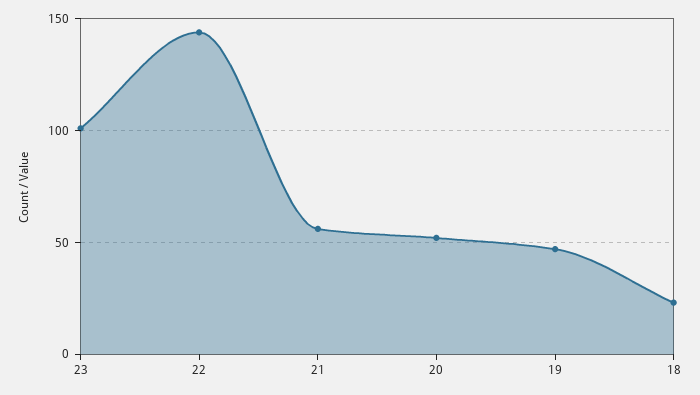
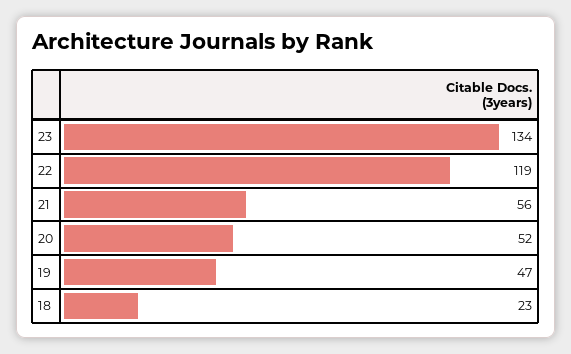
23: 100 -> 134
22: 145 -> 119

